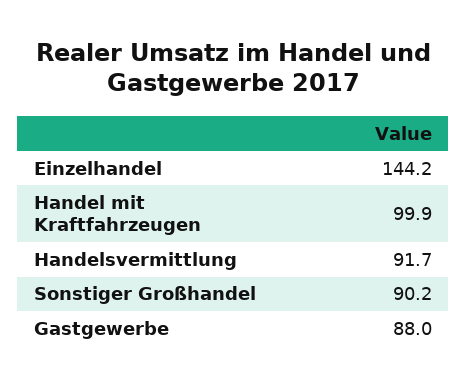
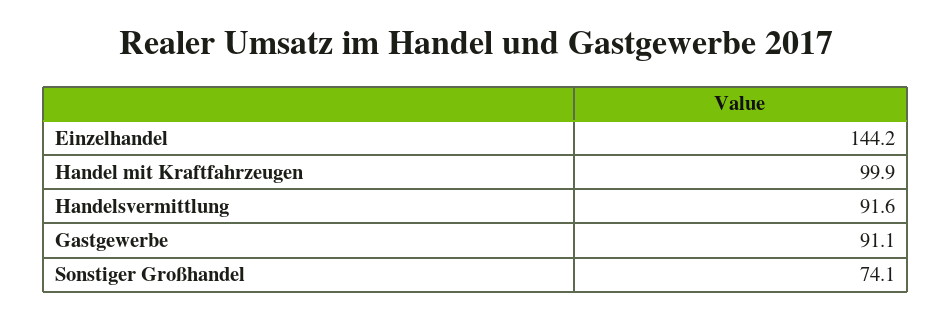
Handelsvermittlung: 91.7 -> 91.6
Sonstiger Großhandel: 90.2 -> 74.1
Gastgewerbe: 88 -> 91.1

